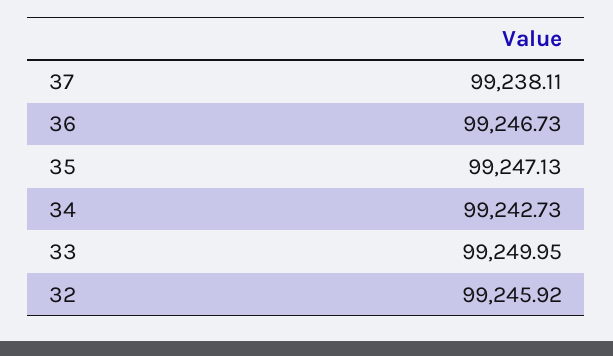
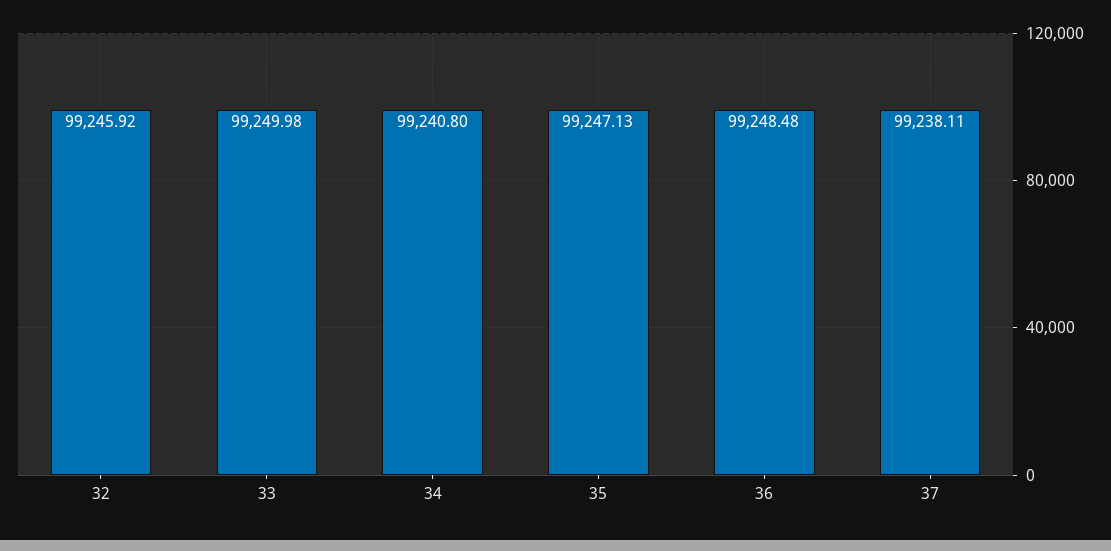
36: 99246.73 -> 99248.48
34: 99242.73 -> 99240.8
33: 99249.95 -> 99249.98

